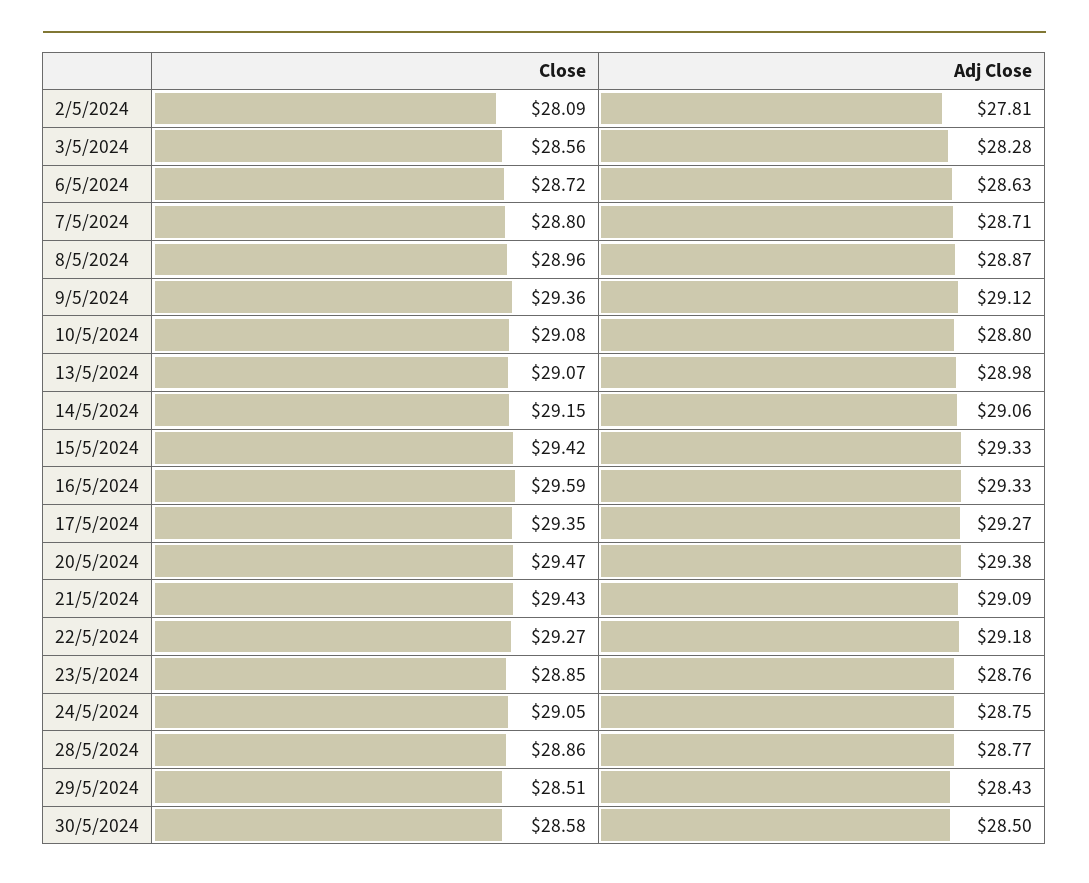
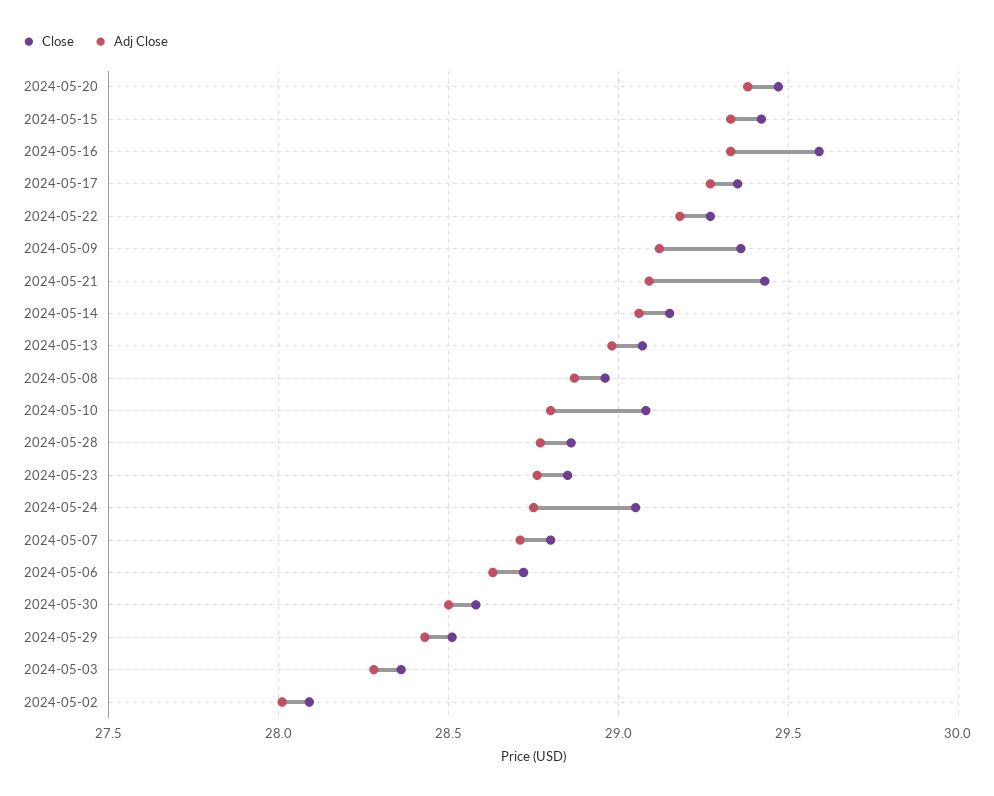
Adj Close, 2/5/2024: 27.81 -> 28
Close, 3/5/2024: 28.56 -> 28.35

